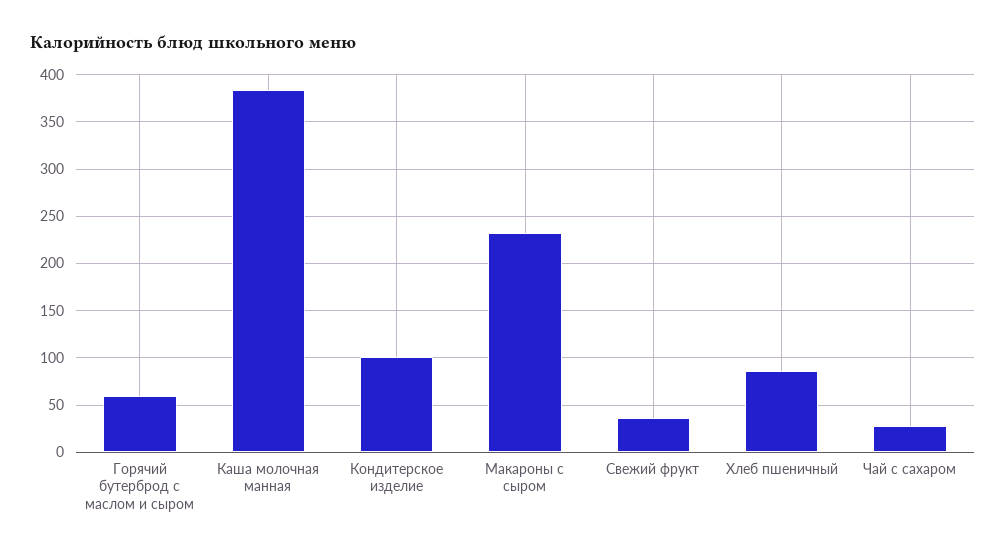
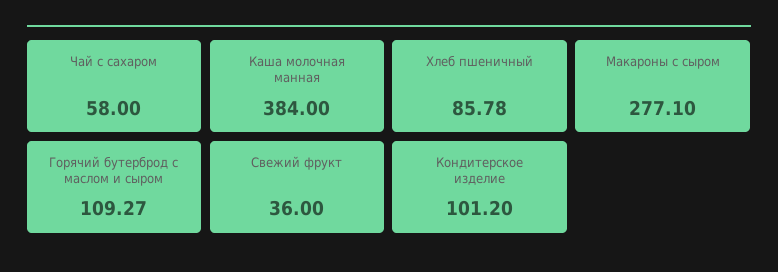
Горячий бутерброд с маслом и сыром: 60 -> 109.27
Макароны с сыром: 230 -> 277.1
Чай с сахаром: 30 -> 58

